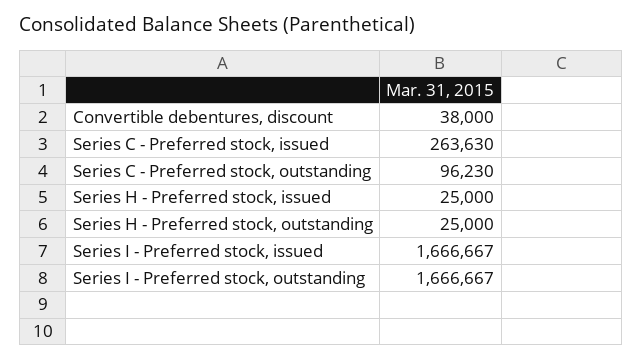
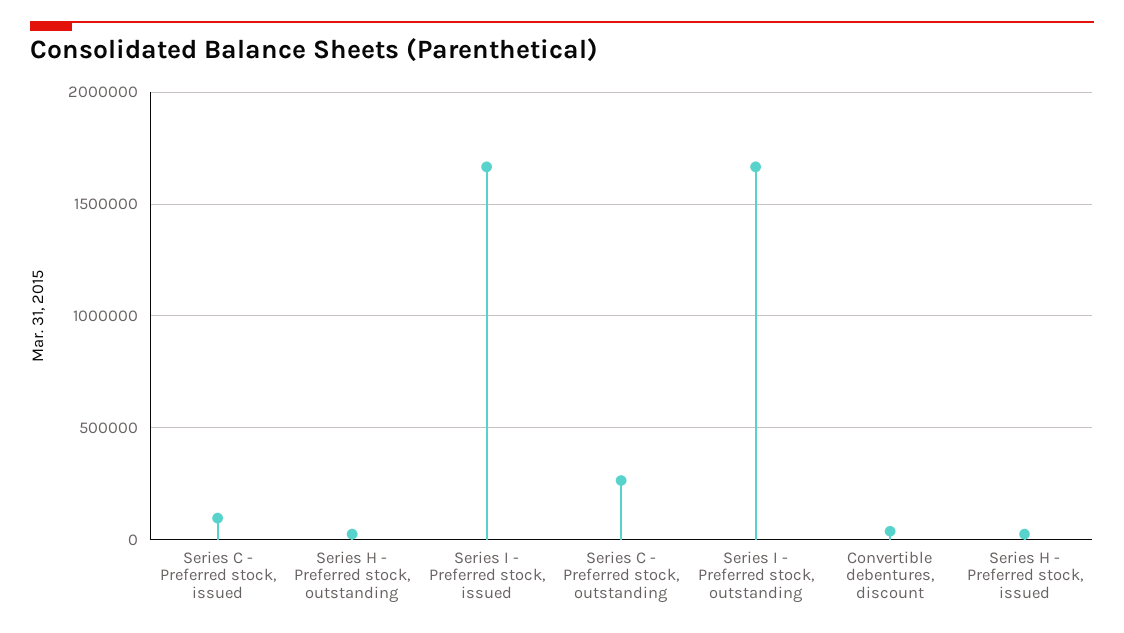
Series C - Preferred stock, issued: 263630 -> 100000
Series C - Preferred stock, outstanding: 96230 -> 250000

